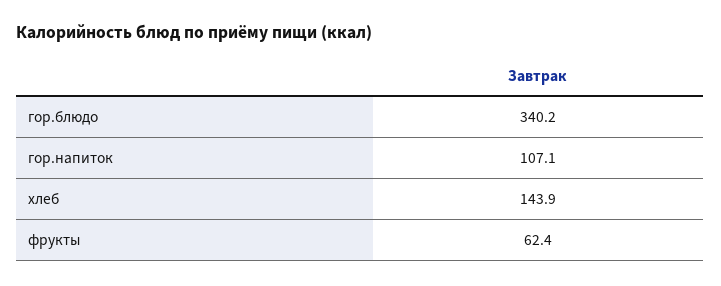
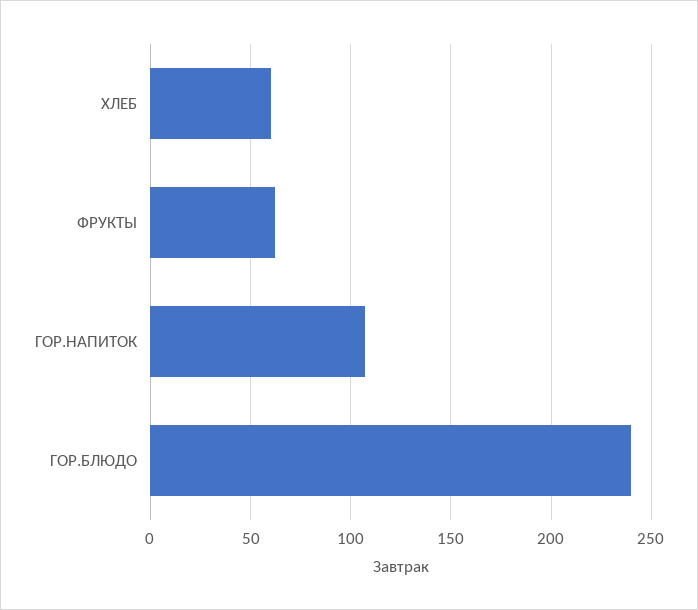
гор.блюдо: 340.2 -> 240
хлеб: 143.9 -> 60

